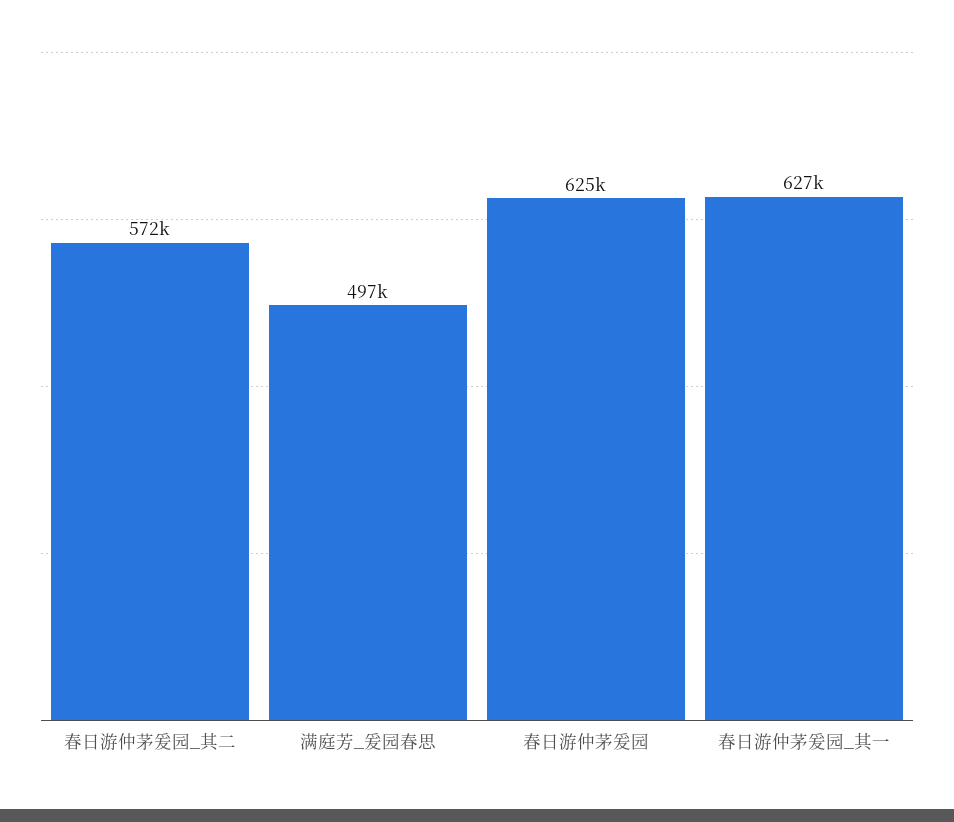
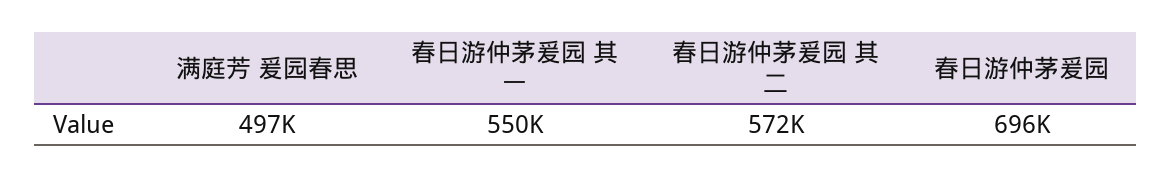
春日游仲茅爰园: 625000 -> 696000
春日游仲茅爰园_其一: 627000 -> 550000

